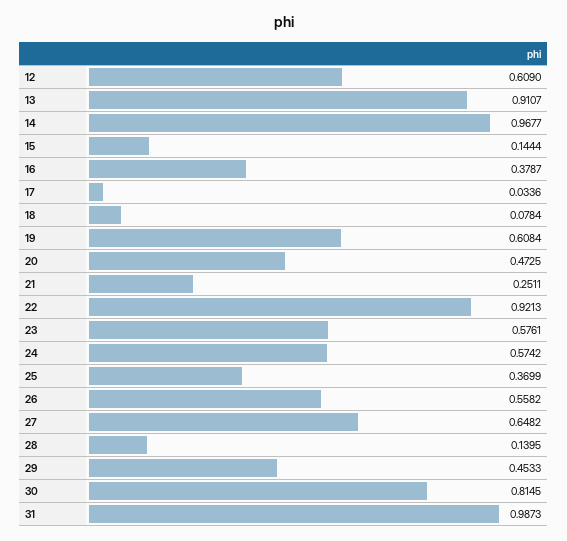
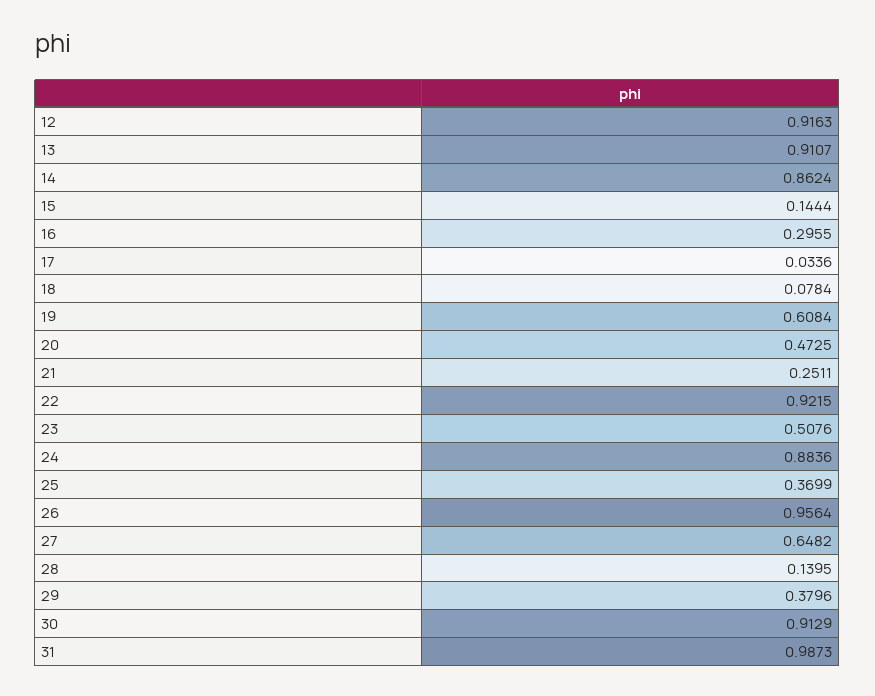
12: 0.609 -> 0.9163
14: 0.9677 -> 0.8624
16: 0.3787 -> 0.2955
22: 0.9213 -> 0.9215
23: 0.5761 -> 0.5076
24: 0.5742 -> 0.8836
26: 0.5582 -> 0.9564
29: 0.4533 -> 0.3796
30: 0.8145 -> 0.9129

